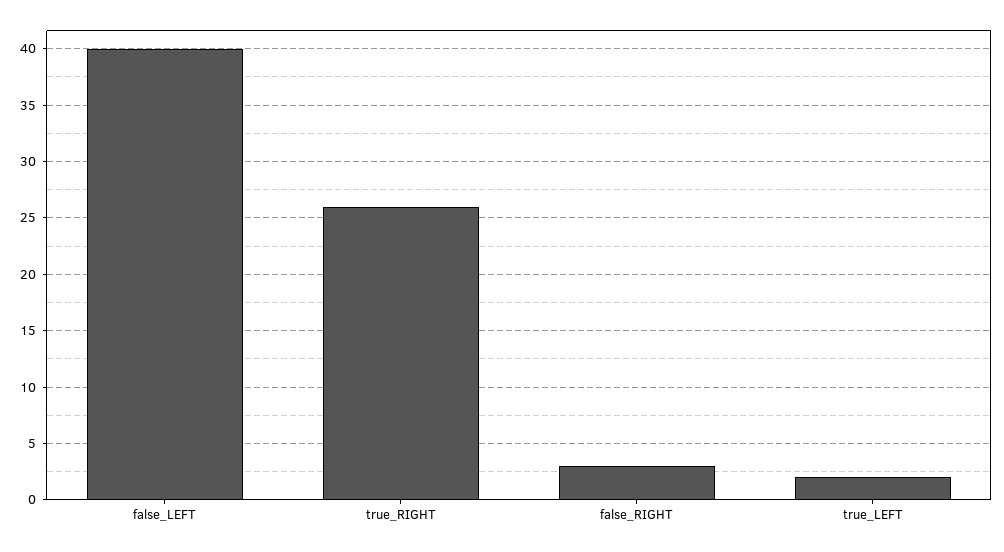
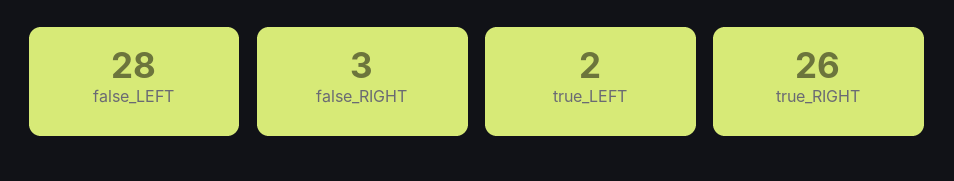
false_LEFT: 40 -> 28

